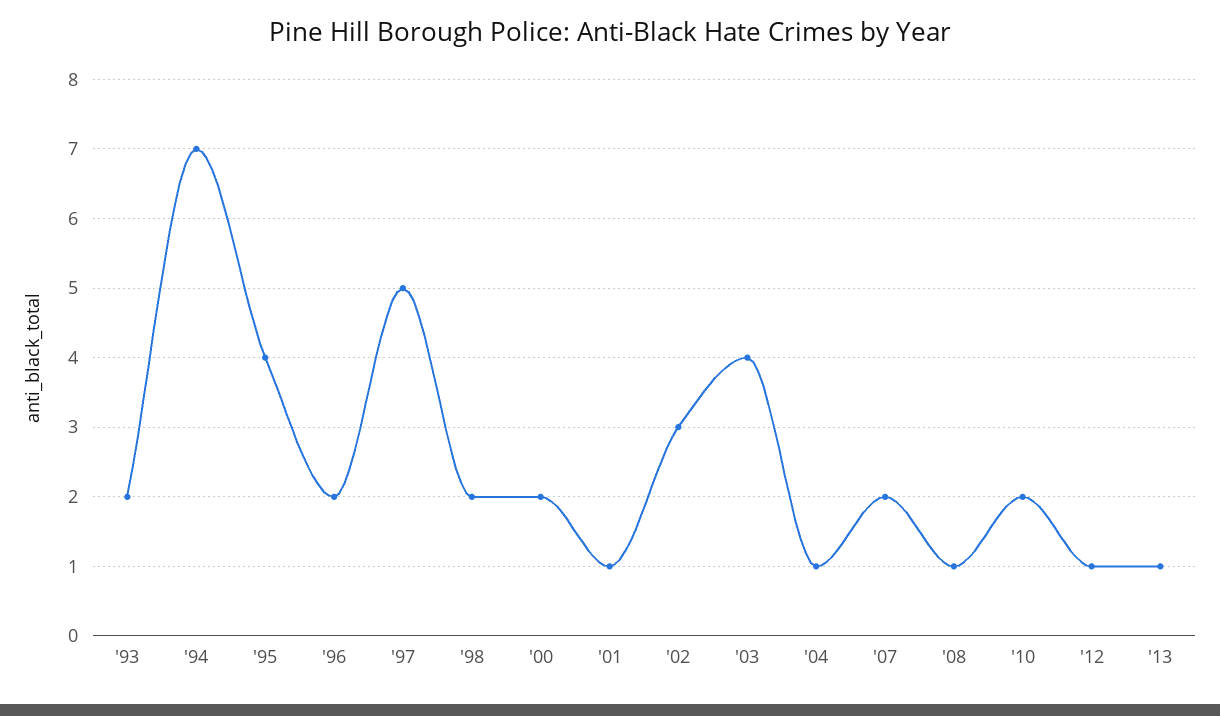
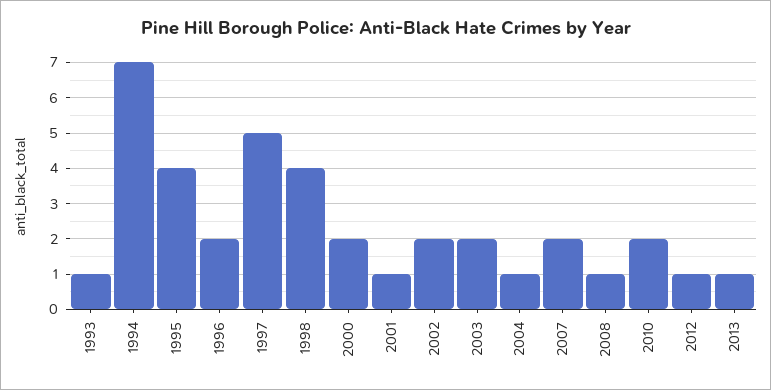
'93: 2 -> 1
'98: 2 -> 4
'02: 3 -> 2
'03: 4 -> 2

